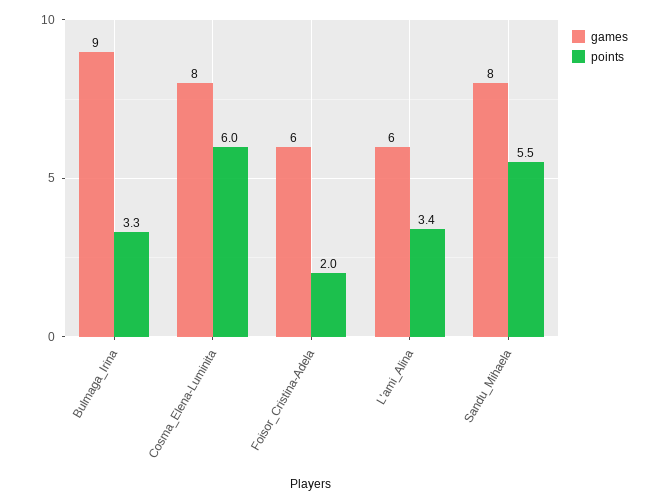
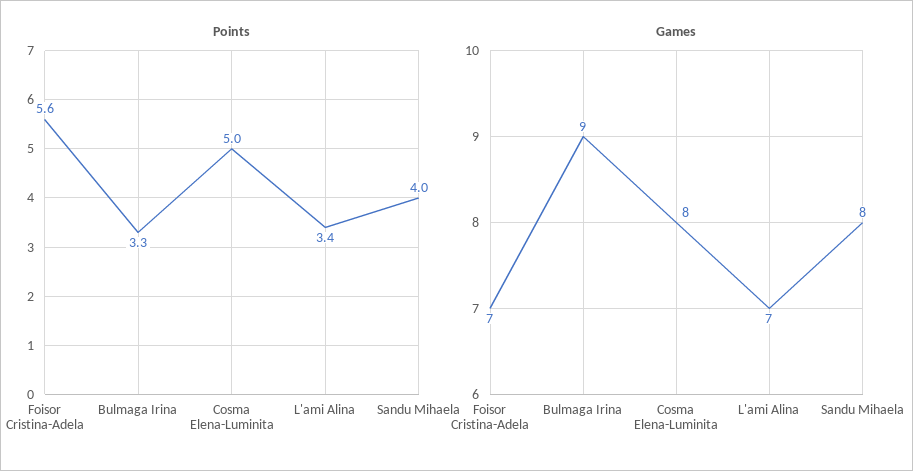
points, Cosma_Elena-Luminita: 6 -> 5
games, Foisor_Cristina-Adela: 6 -> 7
points, Foisor_Cristina-Adela: 2 -> 5.6
games, L'ami_Alina: 6 -> 7
points, Sandu_Mihaela: 5.5 -> 4

